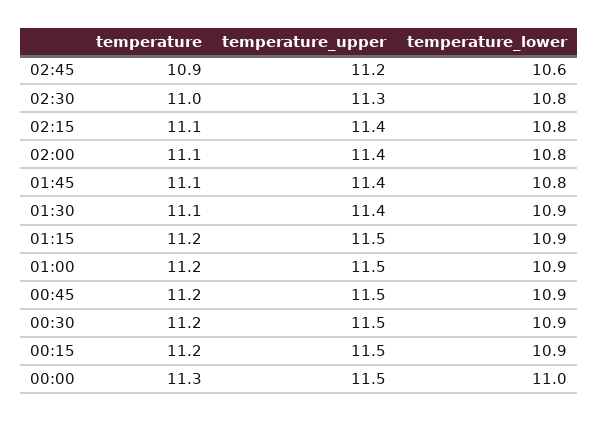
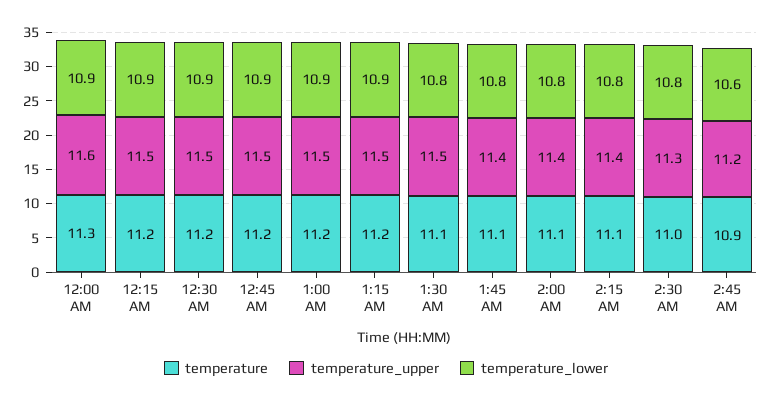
temperature_upper, 01:30: 11.4 -> 11.5
temperature_lower, 01:30: 10.9 -> 10.8
temperature_upper, 00:00: 11.5 -> 11.6
temperature_lower, 00:00: 11 -> 10.9

